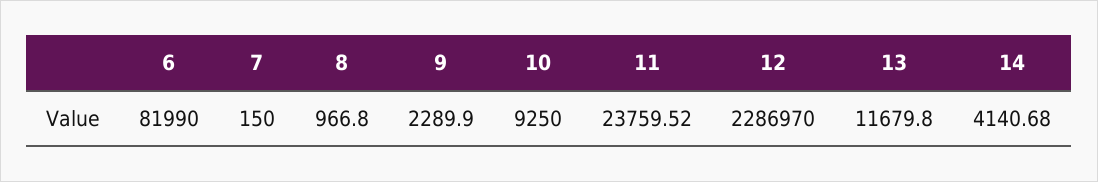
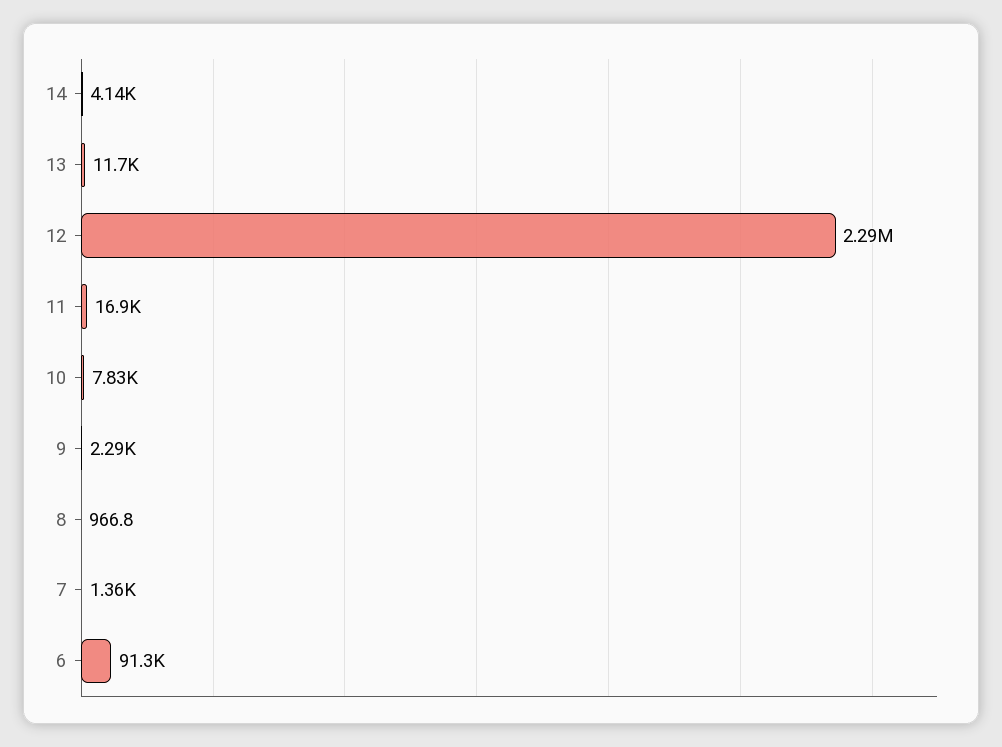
6: 81990 -> 91300
7: 150 -> 1360
10: 9250 -> 7830
11: 23759.52 -> 16900

